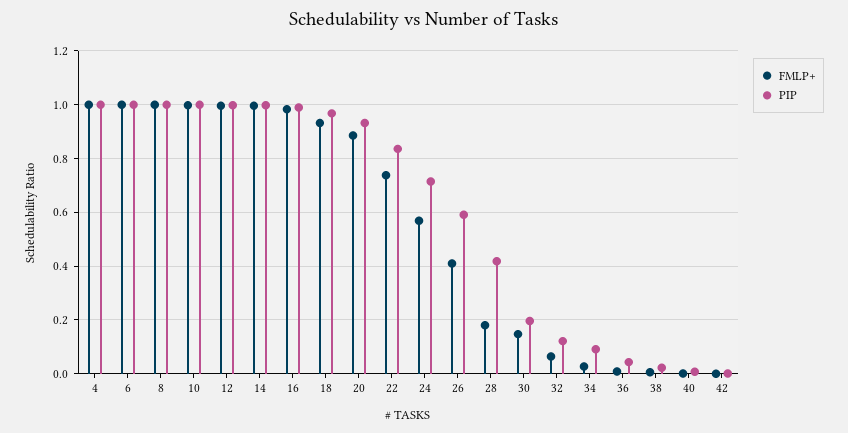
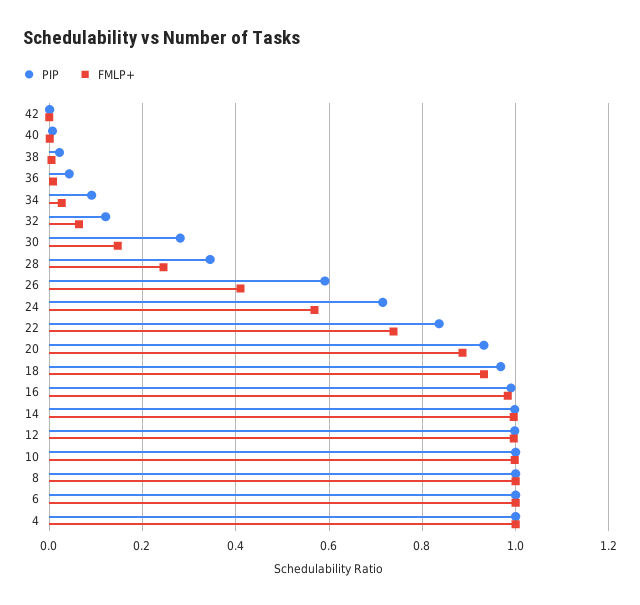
FMLP+, 28: 0.175 -> 0.24
PIP, 28: 0.425 -> 0.34
PIP, 30: 0.2 -> 0.28

